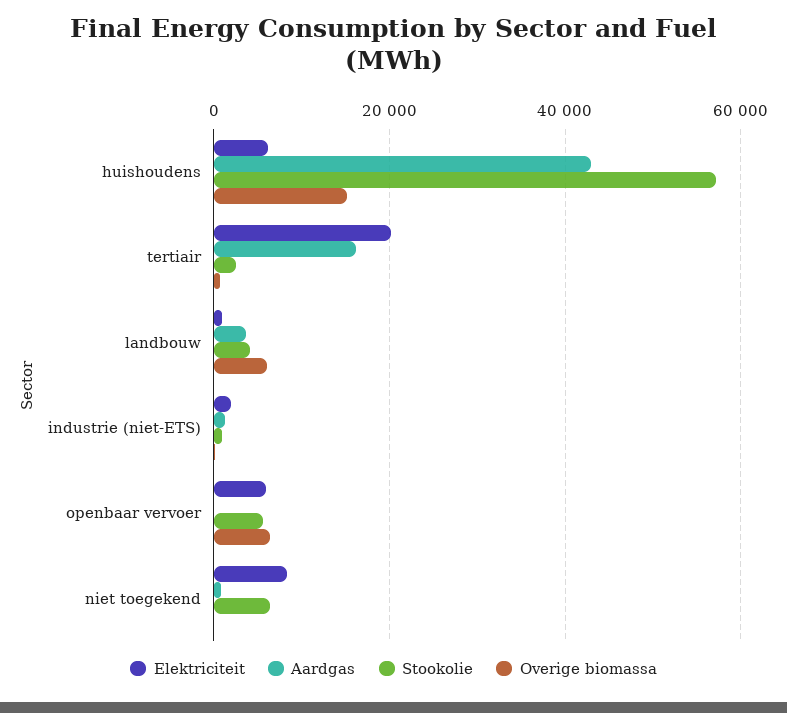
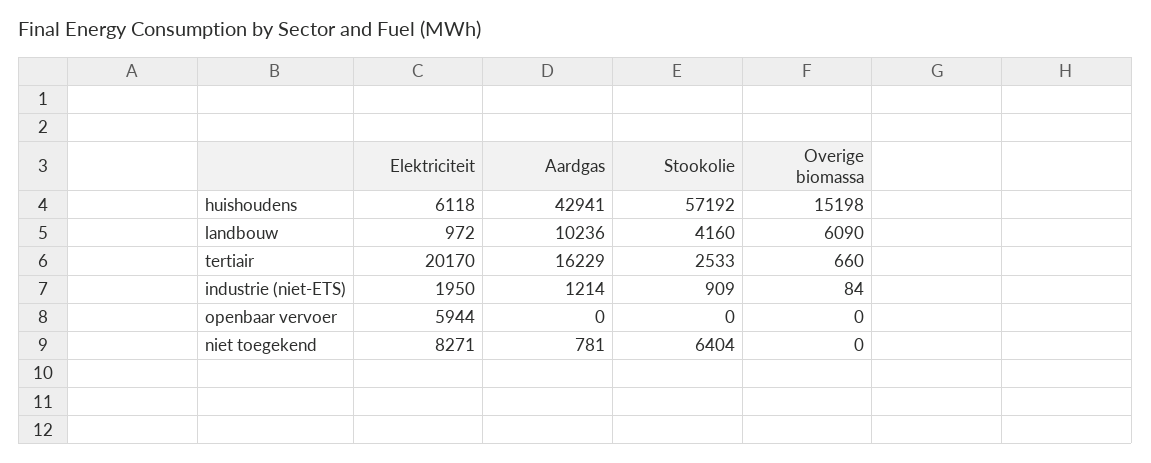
Aardgas, landbouw: 4000 -> 10236
Stookolie, openbaar vervoer: 6000 -> 0
Overige biomassa, openbaar vervoer: 6000 -> 0

